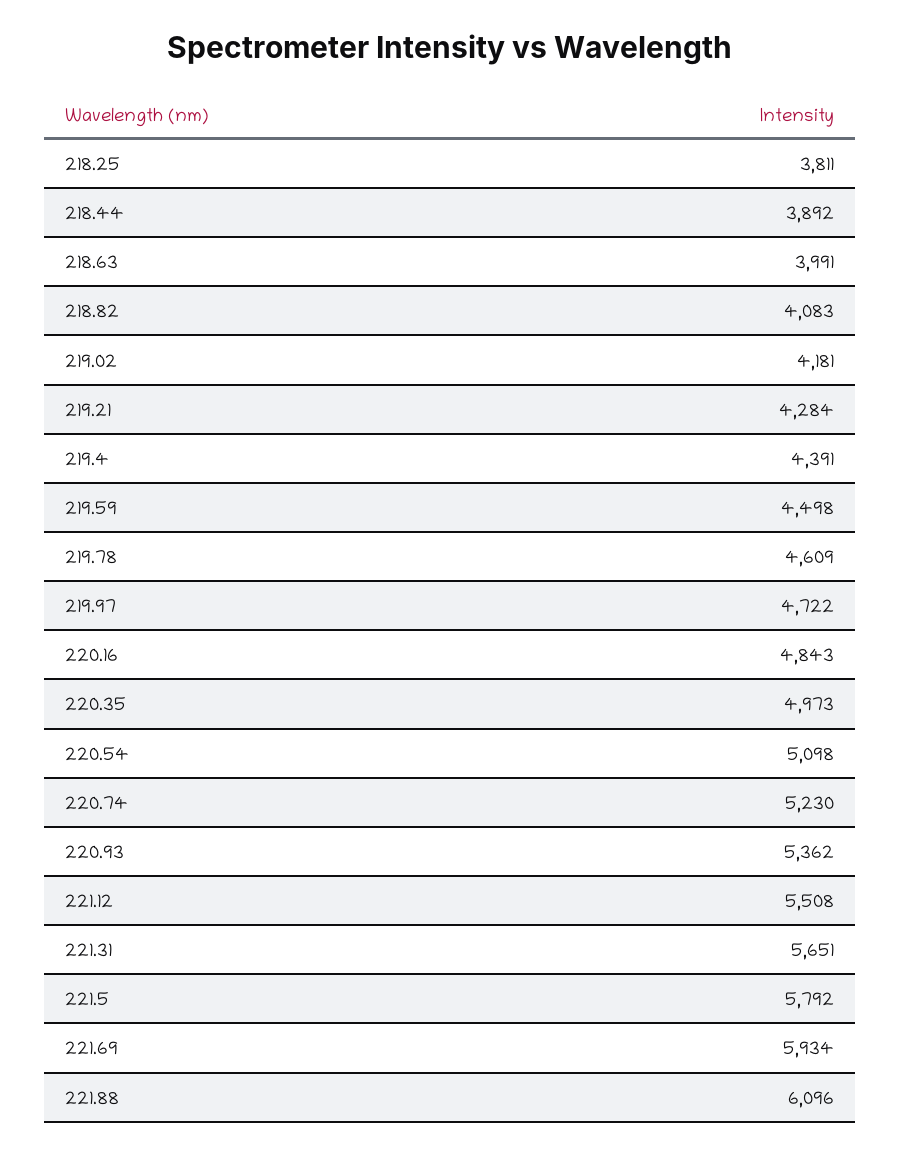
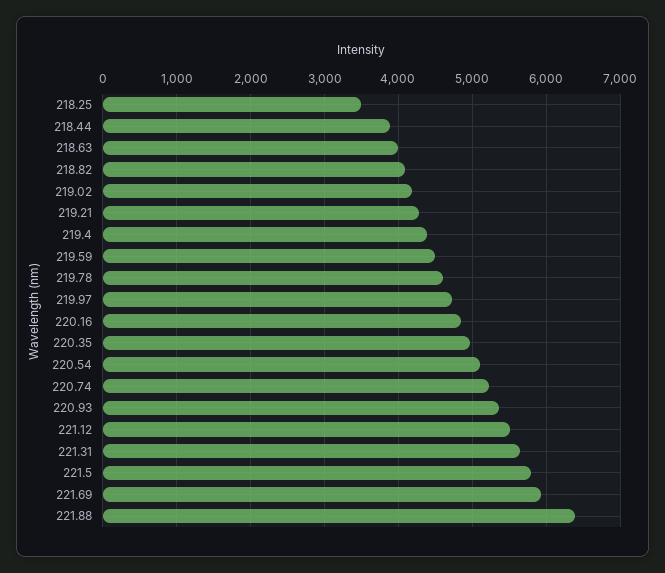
218.25: 3811 -> 3500
221.88: 6096 -> 6400

